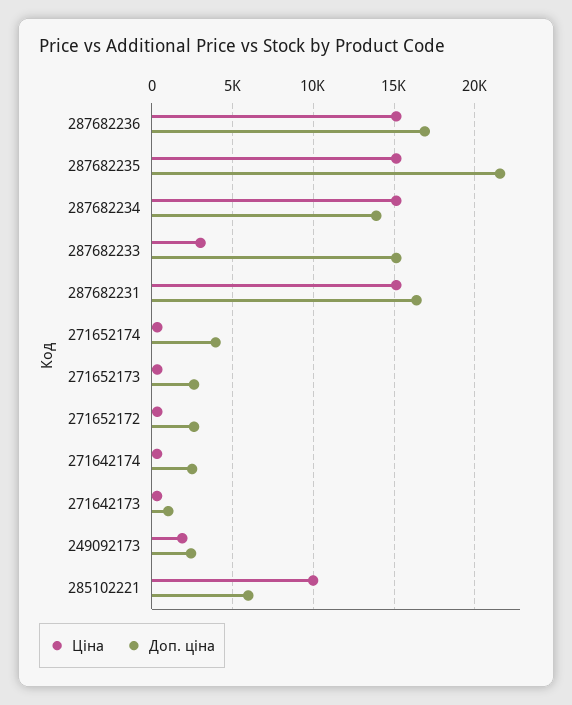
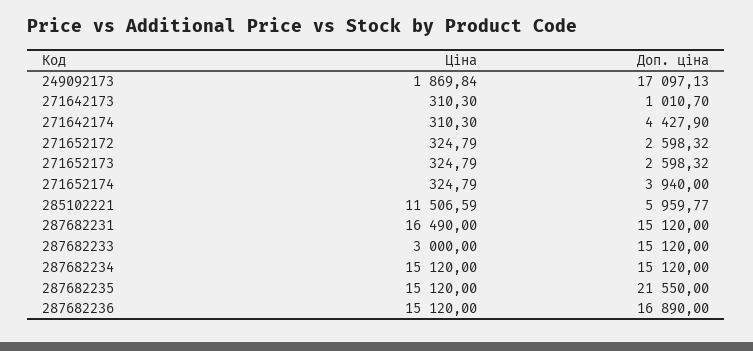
Доп. ціна, 287682234: 14000 -> 15120
Ціна, 287682231: 15000 -> 16490
Доп. ціна, 287682231: 16500 -> 15120
Доп. ціна, 271642174: 2500 -> 4427.9
Доп. ціна, 249092173: 2500 -> 17097.13
Ціна, 285102221: 10000 -> 11506.59

